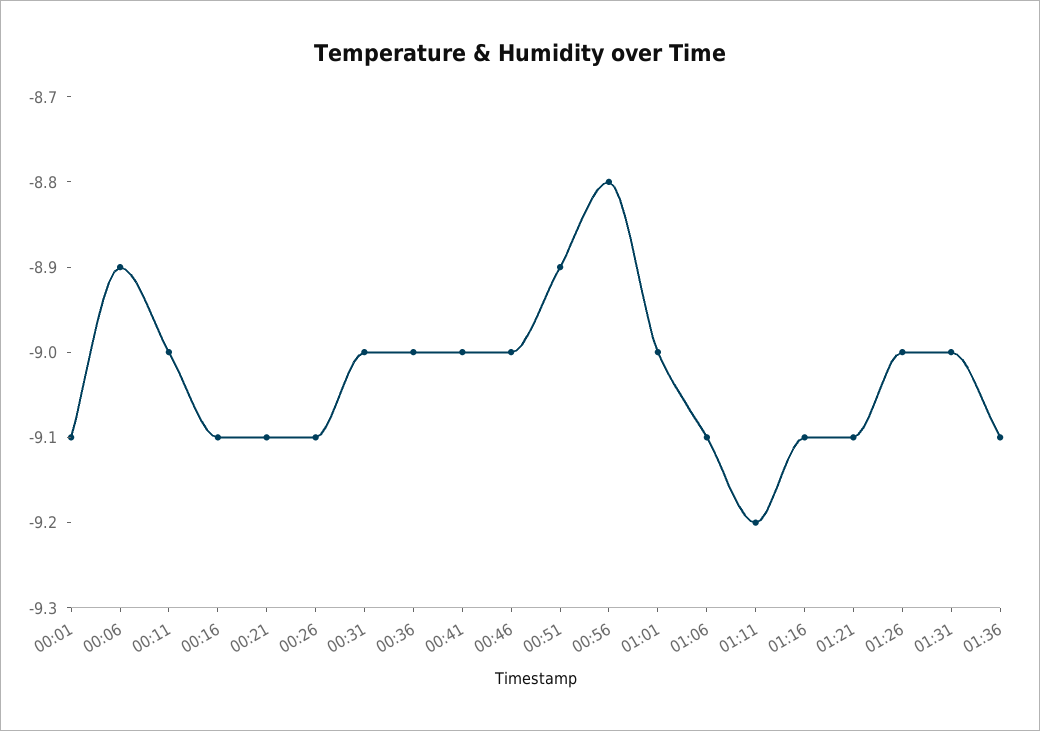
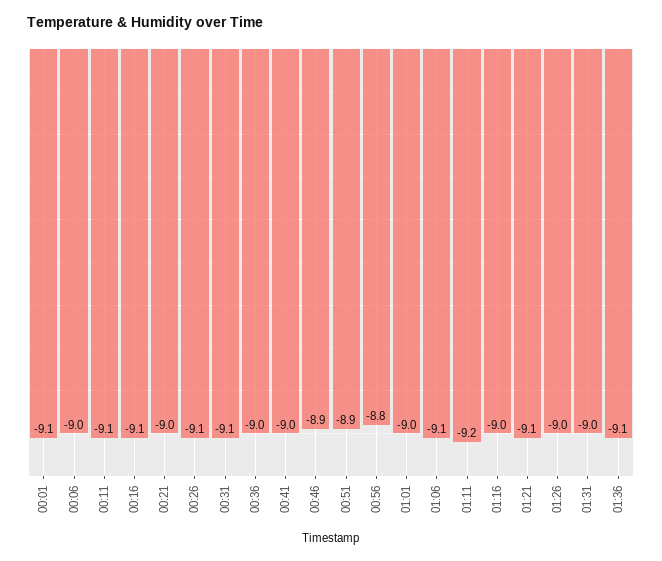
00:06: -8.9 -> -9
00:11: -9 -> -9.1
00:21: -9.1 -> -9
00:31: -9 -> -9.1
00:46: -9 -> -8.9
01:16: -9.1 -> -9

